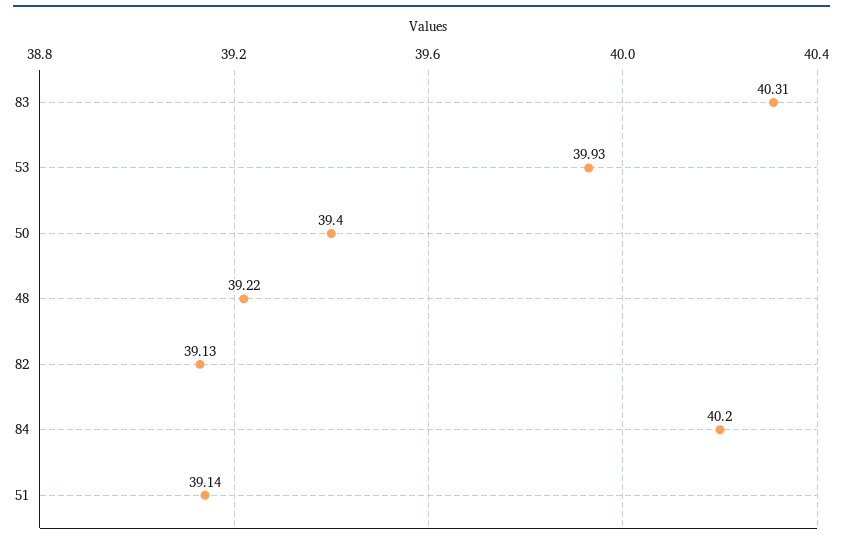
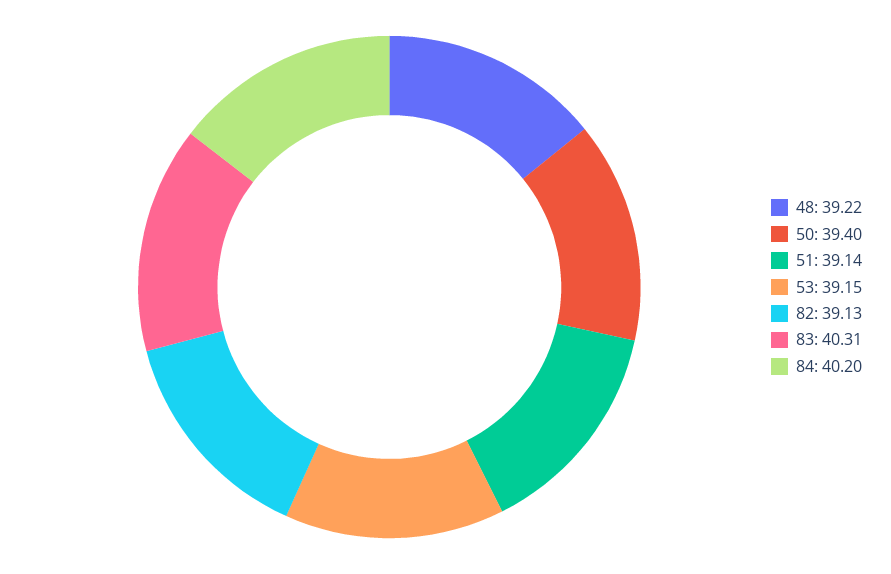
53: 39.93 -> 39.15

